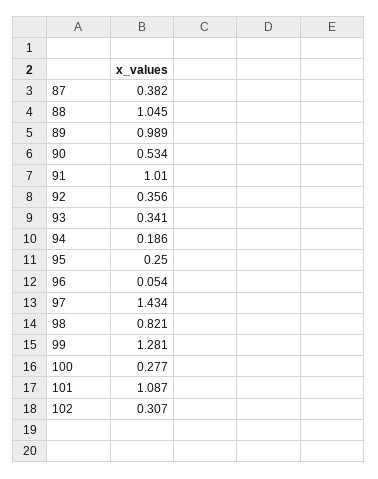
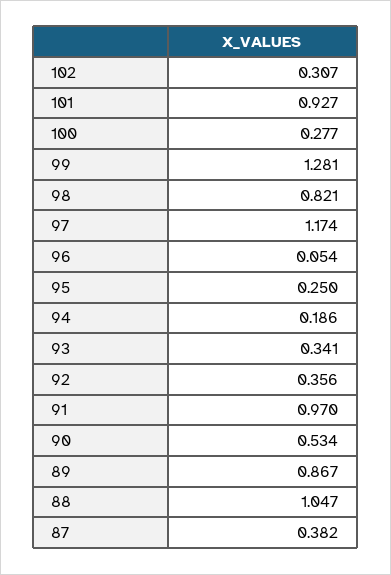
88: 1.045 -> 1.047
89: 0.989 -> 0.867
91: 1.01 -> 0.97
97: 1.434 -> 1.174
101: 1.087 -> 0.927

